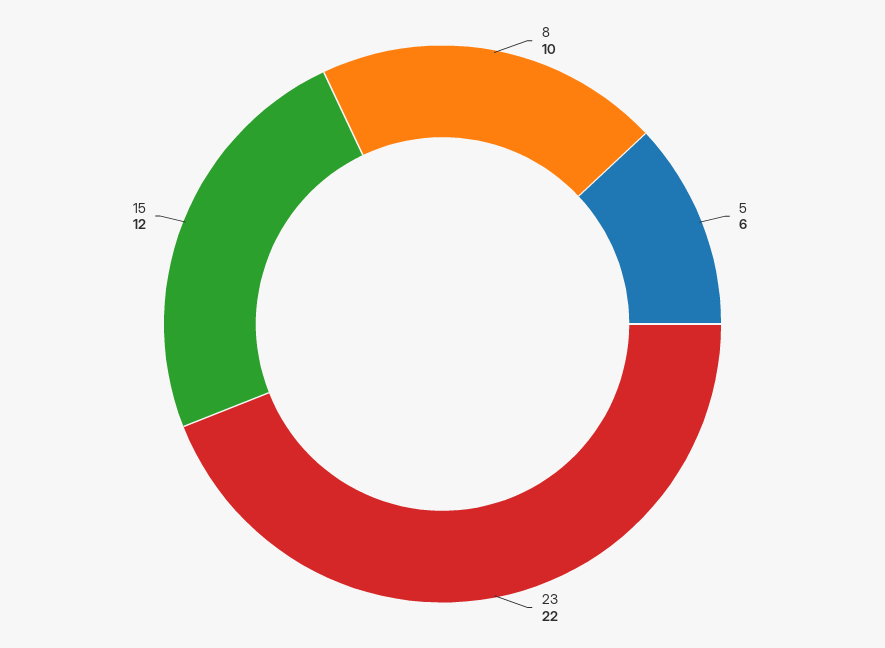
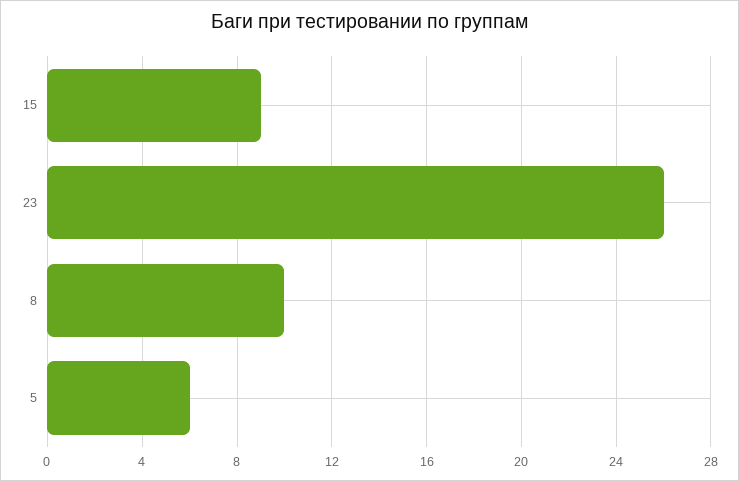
23: 22 -> 26
15: 12 -> 9

